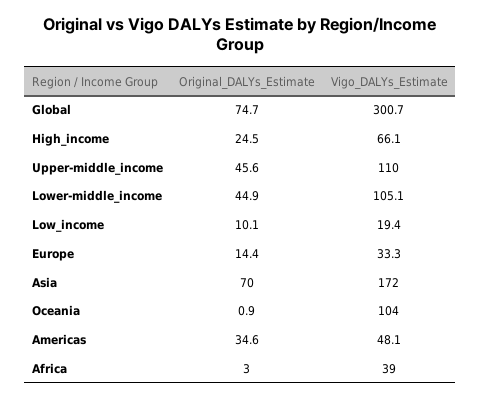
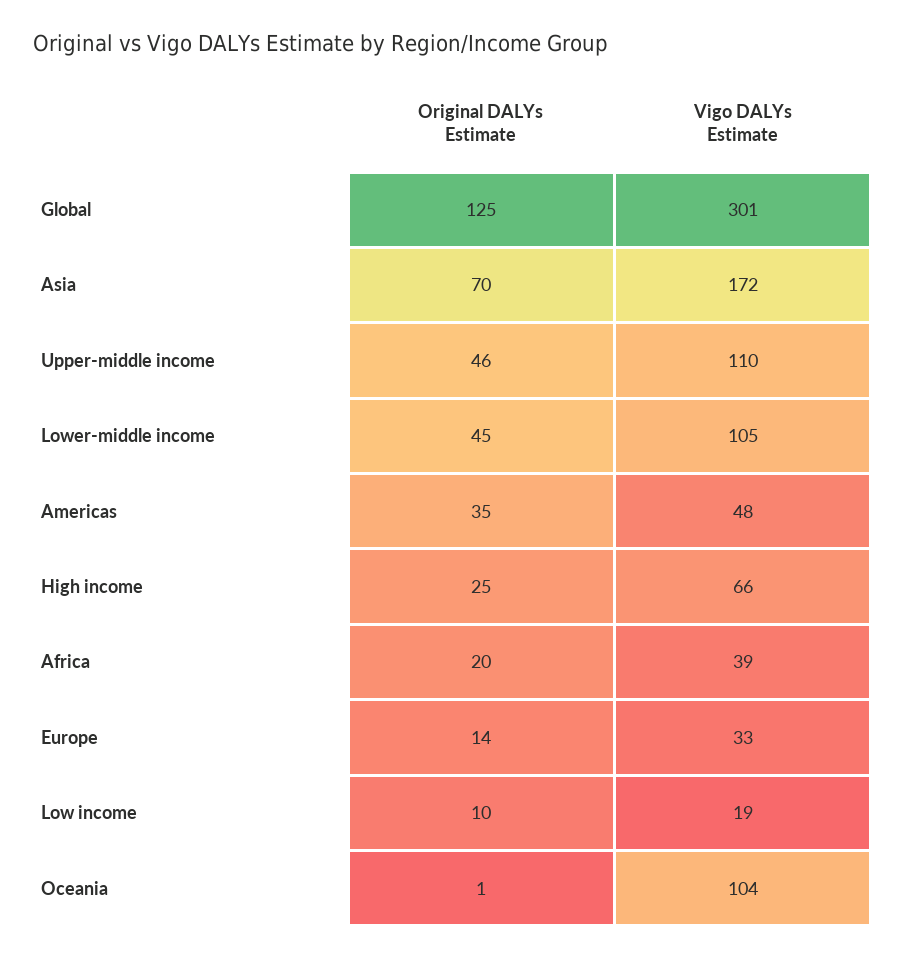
Original_DALYs_Estimate, Global: 74.7 -> 125
Original_DALYs_Estimate, Africa: 3 -> 20

